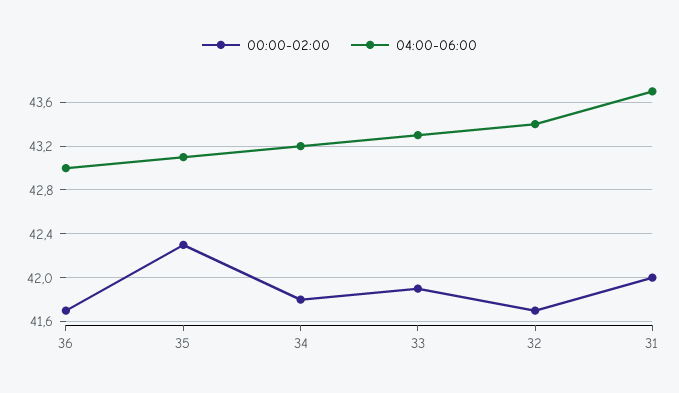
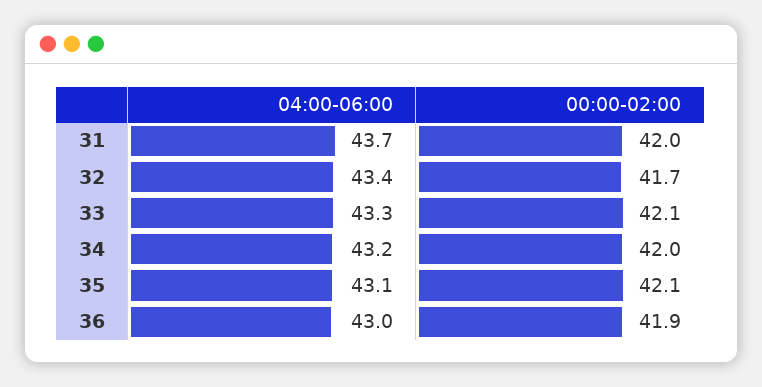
00:00-02:00, 36: 41.7 -> 41.9
00:00-02:00, 35: 42.3 -> 42.1
00:00-02:00, 34: 41.8 -> 42
00:00-02:00, 33: 41.9 -> 42.1

